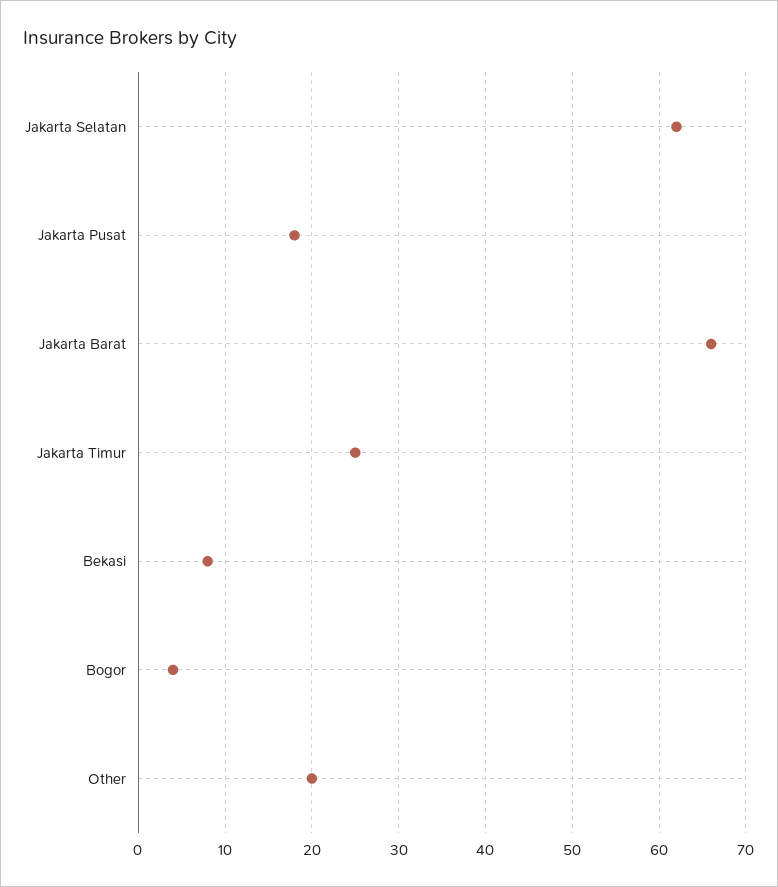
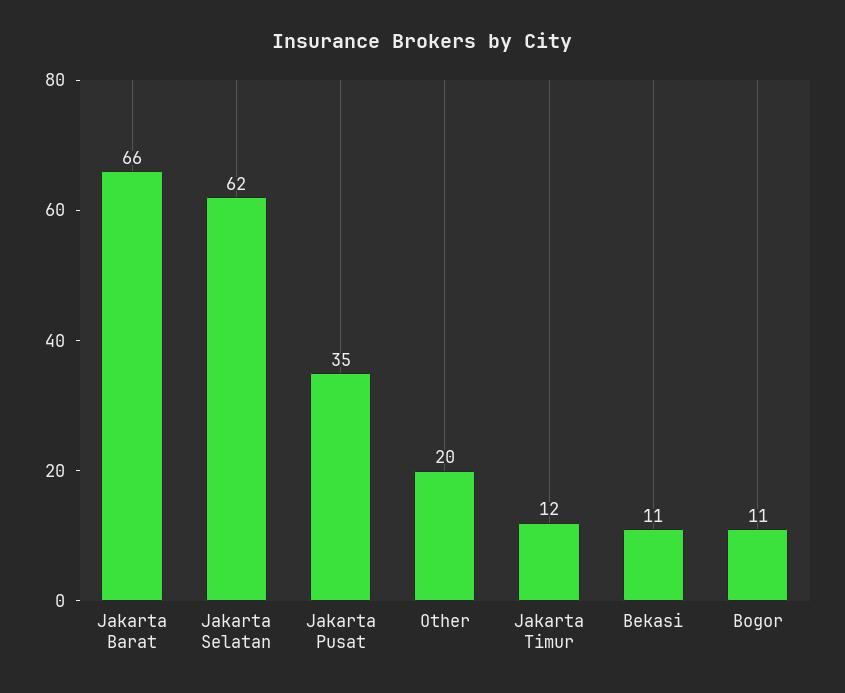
Jakarta Pusat: 18 -> 35
Jakarta Timur: 25 -> 12
Bekasi: 8 -> 11
Bogor: 4 -> 11

